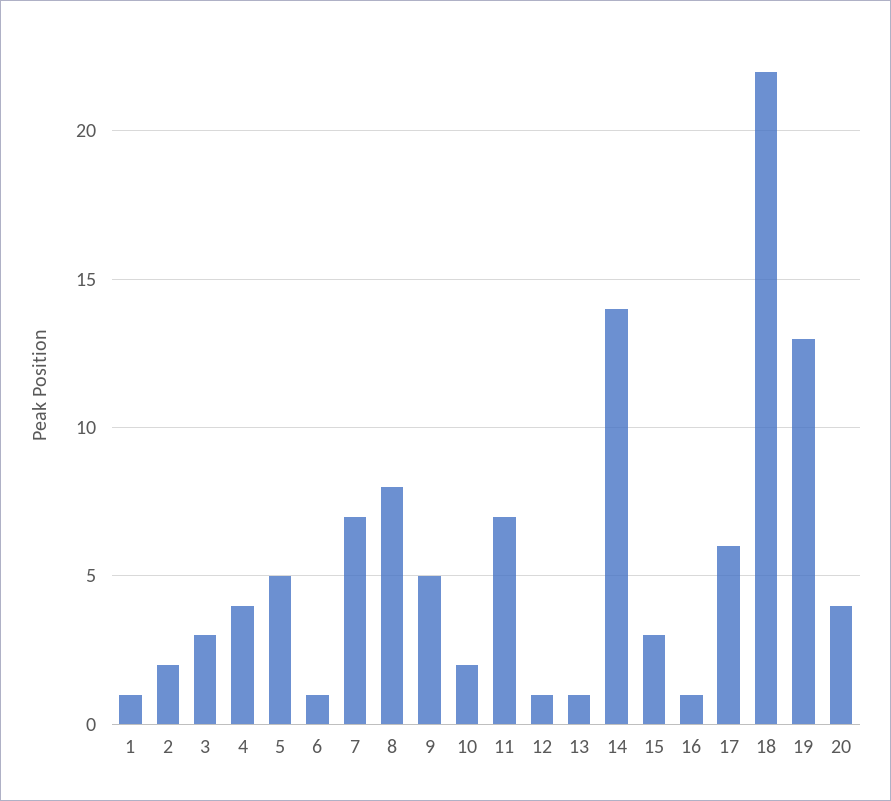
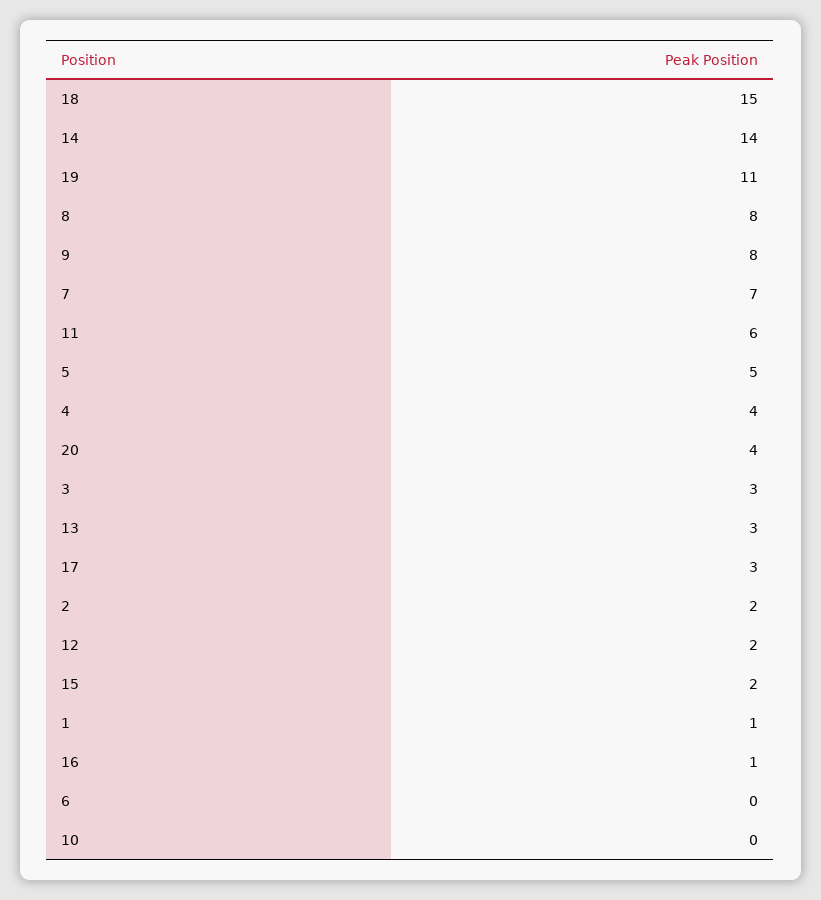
6: 1 -> 0
9: 5 -> 8
10: 2 -> 0
11: 7 -> 6
12: 1 -> 2
13: 1 -> 3
15: 3 -> 2
17: 6 -> 3
18: 22 -> 15
19: 13 -> 11

